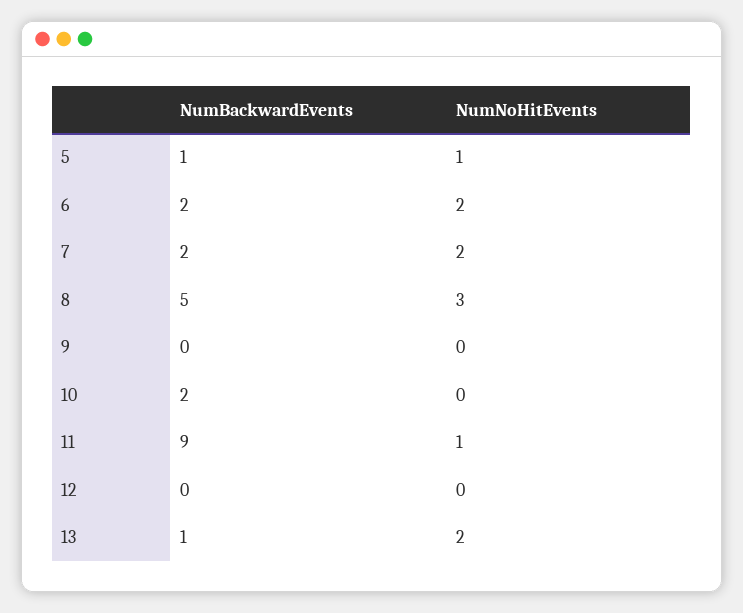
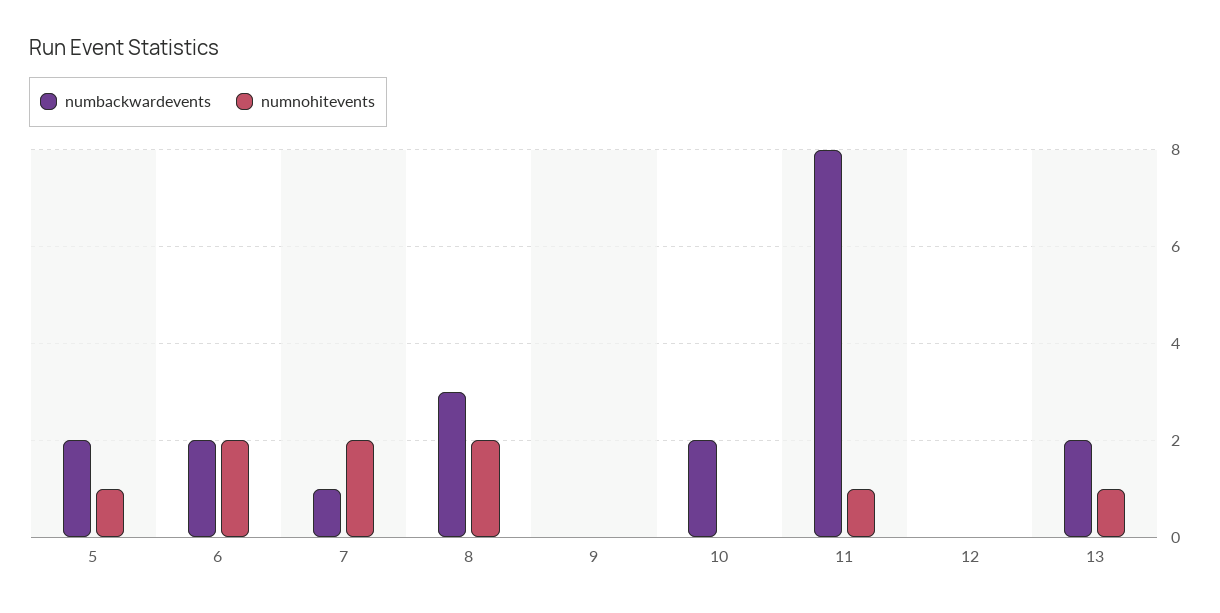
NumBackwardEvents, 5: 1 -> 2
NumBackwardEvents, 7: 2 -> 1
NumBackwardEvents, 8: 5 -> 3
NumNoHitEvents, 8: 3 -> 2
NumBackwardEvents, 11: 9 -> 8
NumBackwardEvents, 13: 1 -> 2
NumNoHitEvents, 13: 2 -> 1

